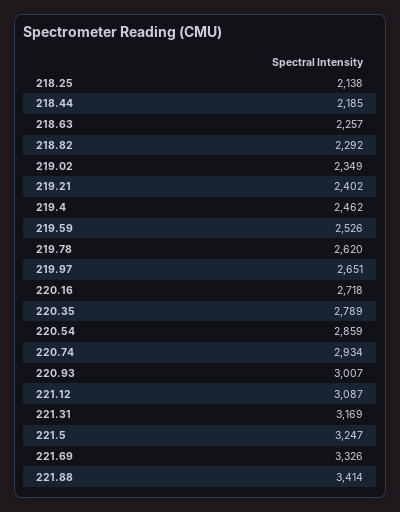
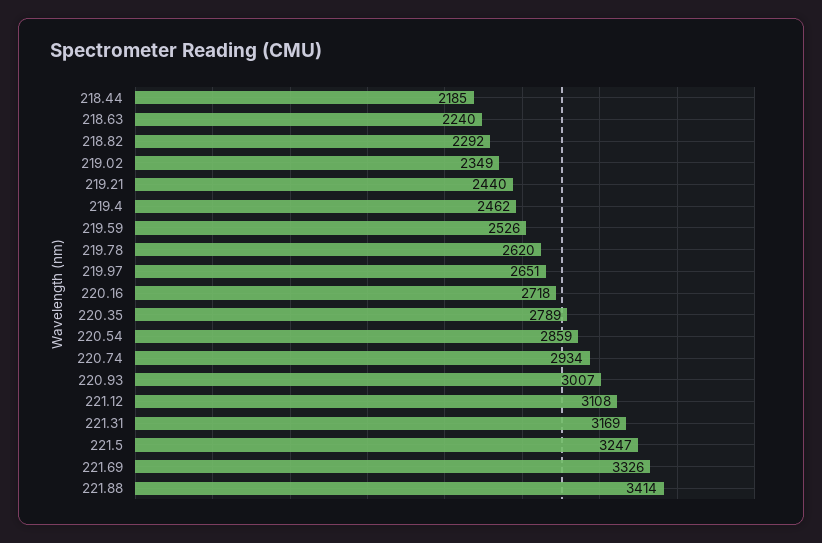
218.25: 2138 -> none
218.63: 2257 -> 2240
219.21: 2402 -> 2440
221.12: 3087 -> 3108

